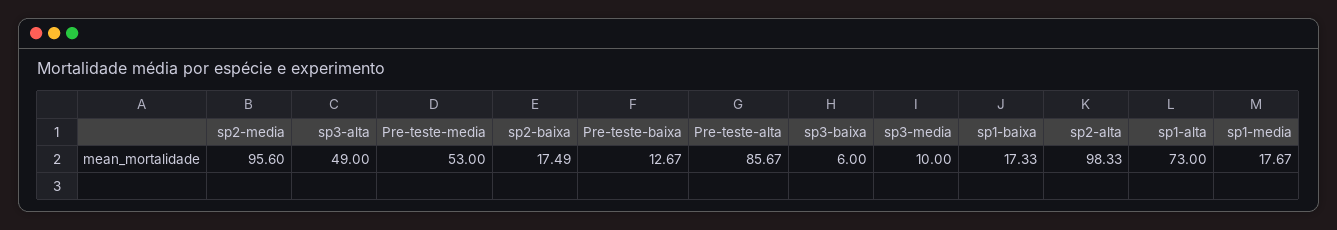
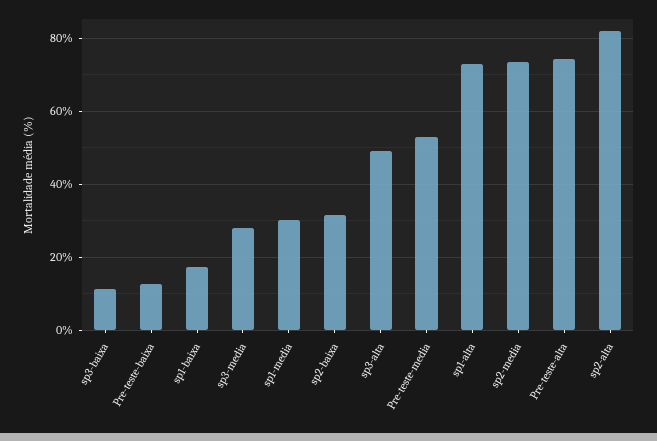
sp2-media: 95.6 -> 74
sp2-baixa: 17.49 -> 32
Pre-teste-alta: 85.67 -> 74
sp3-baixa: 6 -> 12
sp3-media: 10 -> 28
sp2-alta: 98.33 -> 82
sp1-media: 17.67 -> 30

